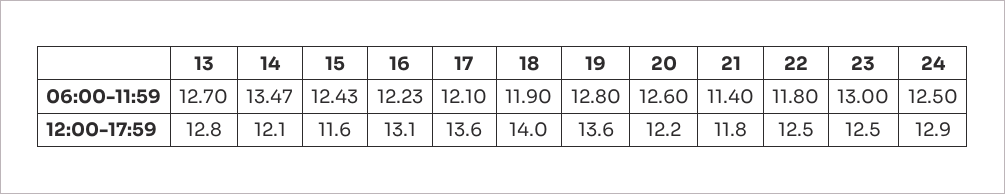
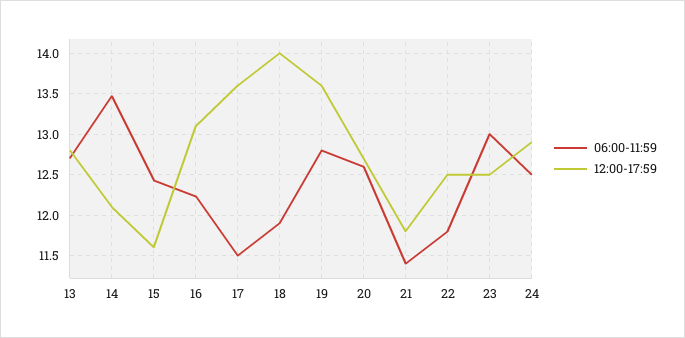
06:00-11:59, 17: 12.1 -> 11.5
12:00-17:59, 20: 12.2 -> 12.7

